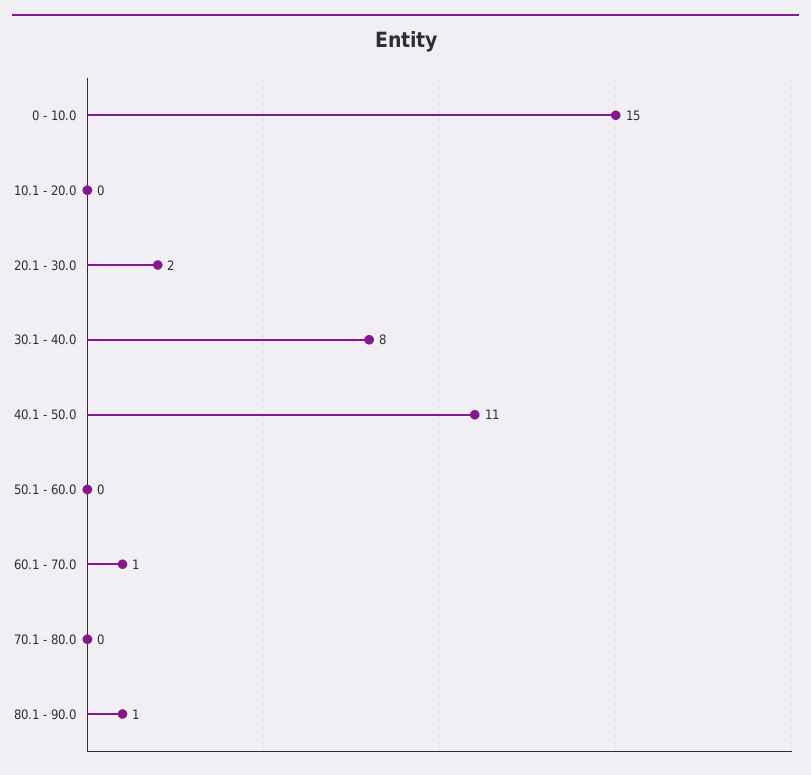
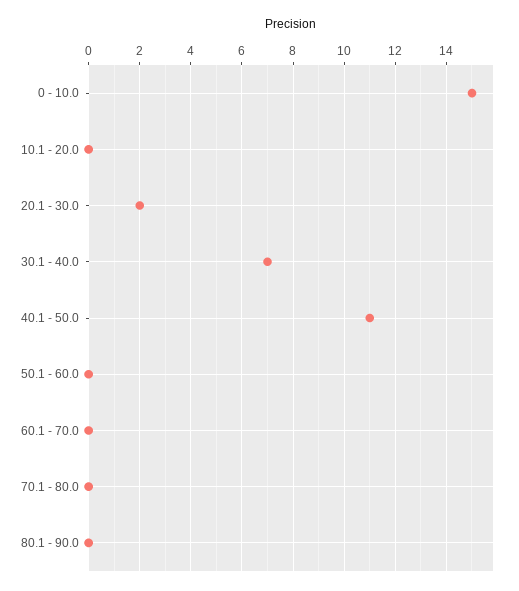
30.1 - 40.0: 8 -> 7
60.1 - 70.0: 1 -> 0
80.1 - 90.0: 1 -> 0

